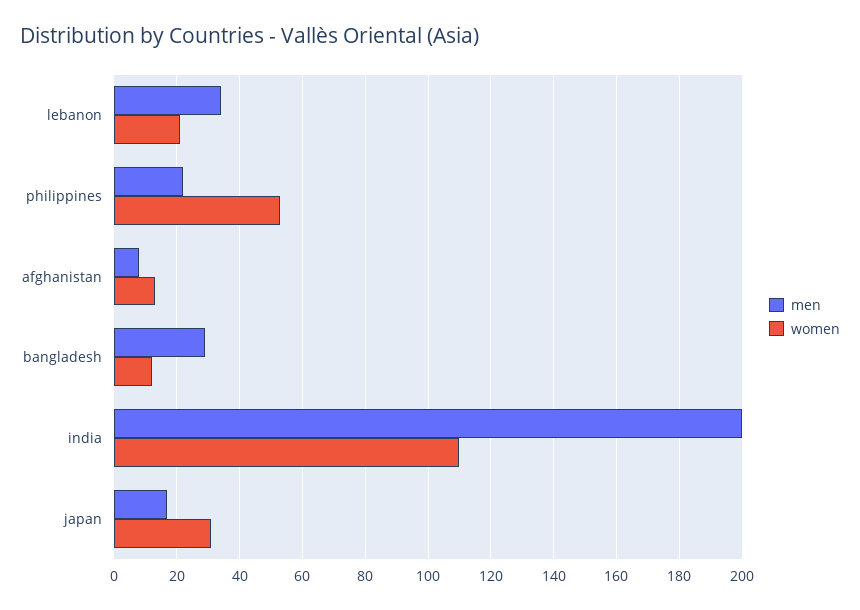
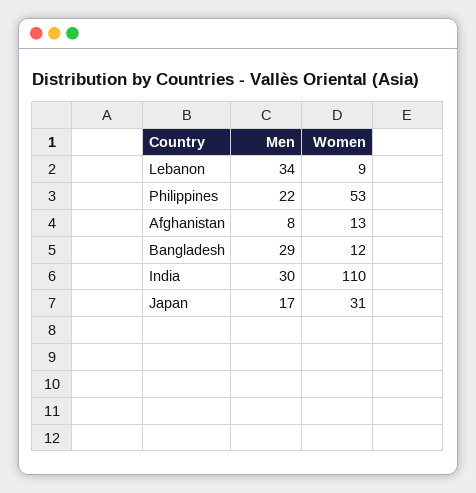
women, lebanon: 20 -> 9
men, india: 200 -> 30

